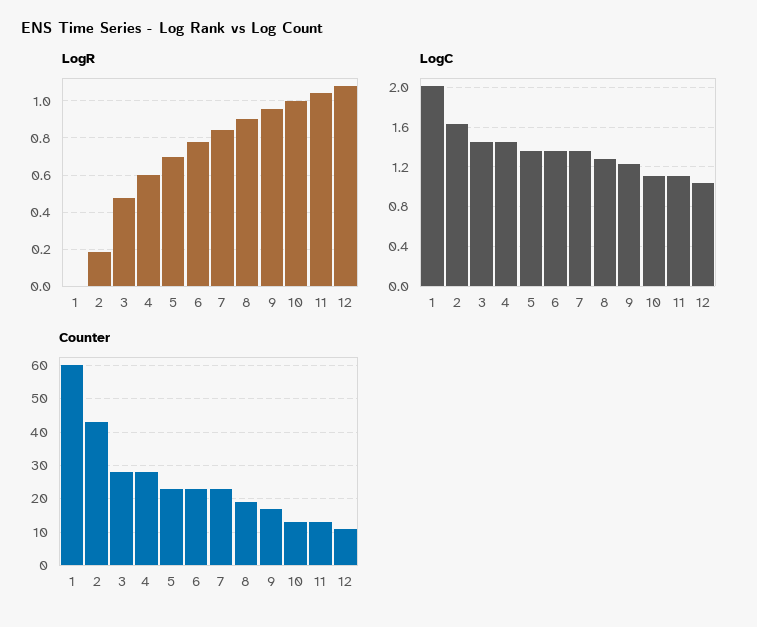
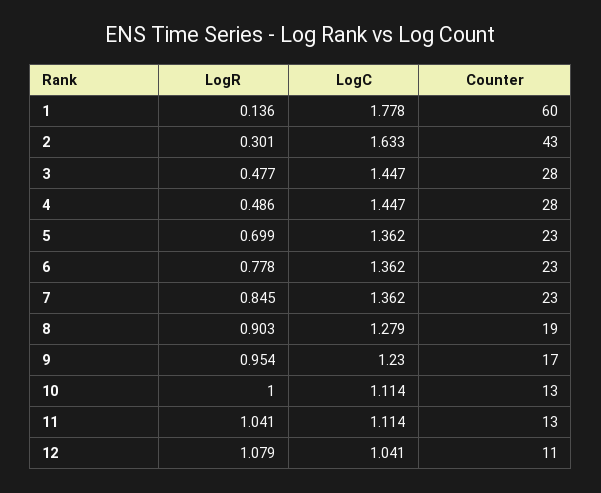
LogR, 1: 0 -> 0.136
LogR, 2: 0.2 -> 0.301
LogR, 4: 0.6 -> 0.486
LogC, 1: 2 -> 1.778

